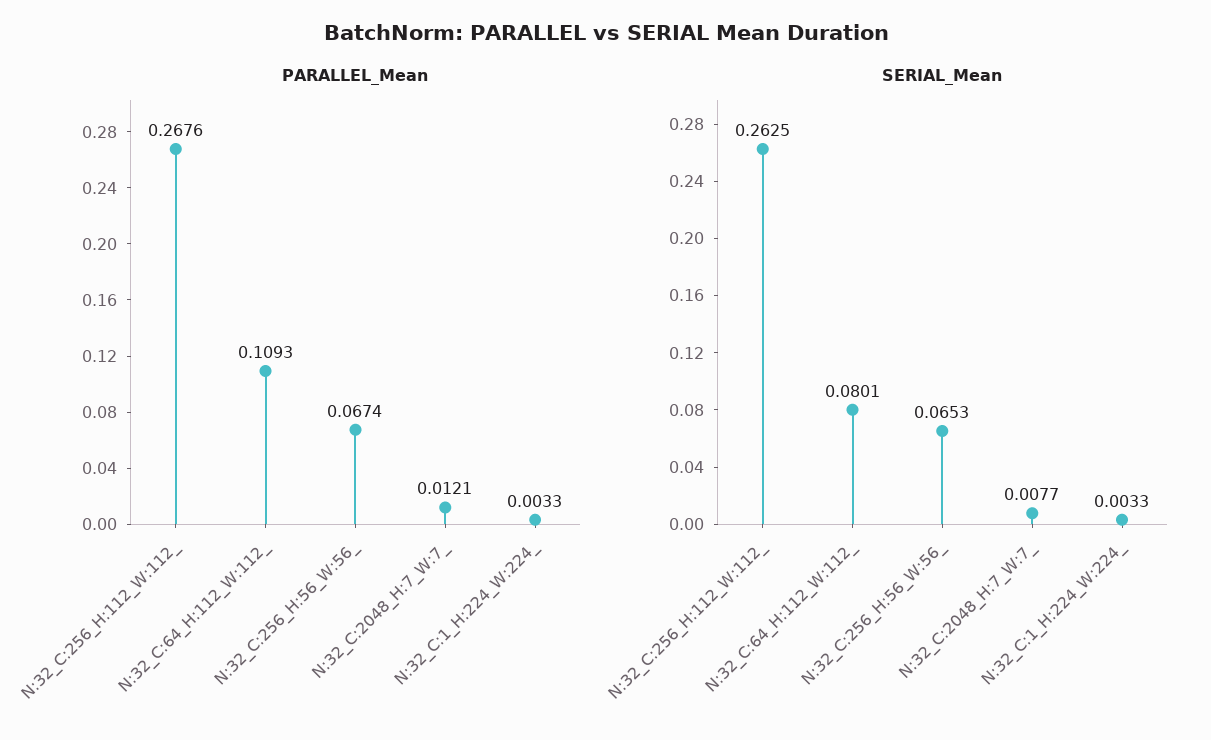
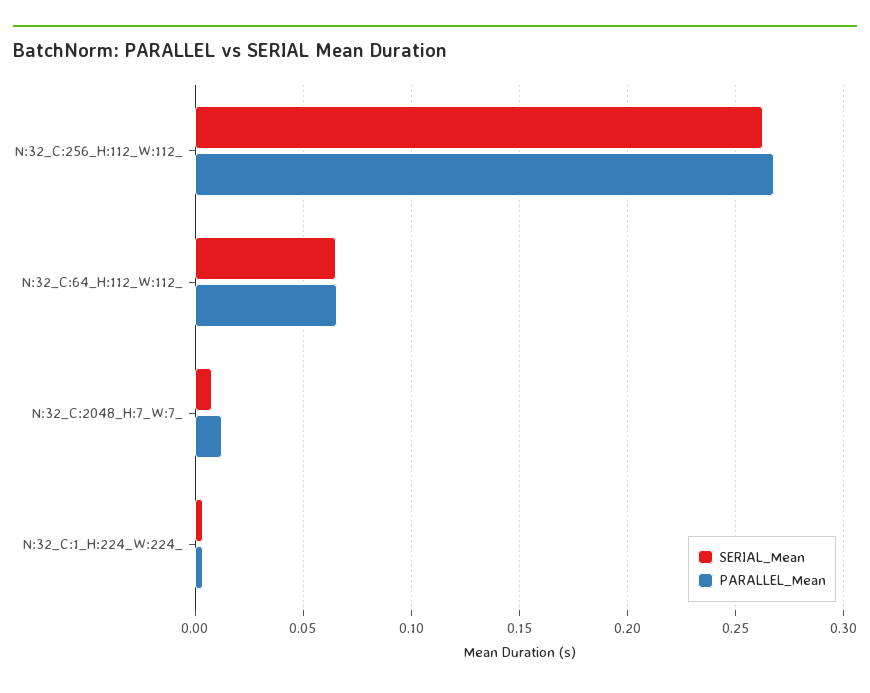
PARALLEL_Mean, N:32_C:64_H:112_W:112_: 0.1093 -> 0.065
PARALLEL_Mean, N:32_C:256_H:56_W:56_: 0.0674 -> none
SERIAL_Mean, N:32_C:64_H:112_W:112_: 0.0801 -> 0.065
SERIAL_Mean, N:32_C:256_H:56_W:56_: 0.0653 -> none

